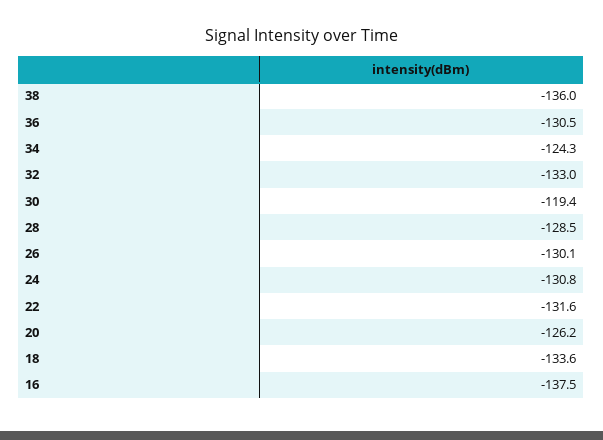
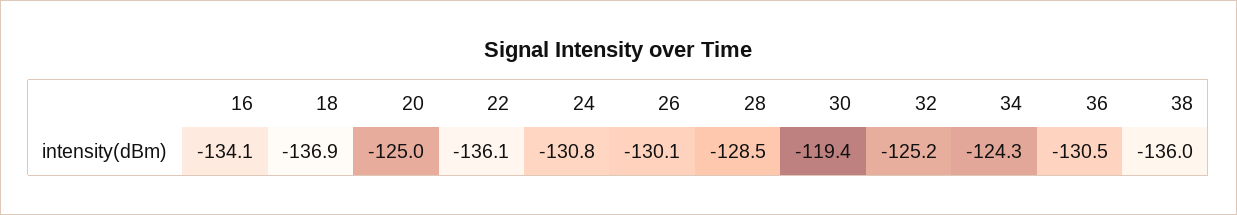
32: -133 -> -125.2
22: -131.6 -> -136.1
20: -126.2 -> -125
18: -133.6 -> -136.9
16: -137.5 -> -134.1

